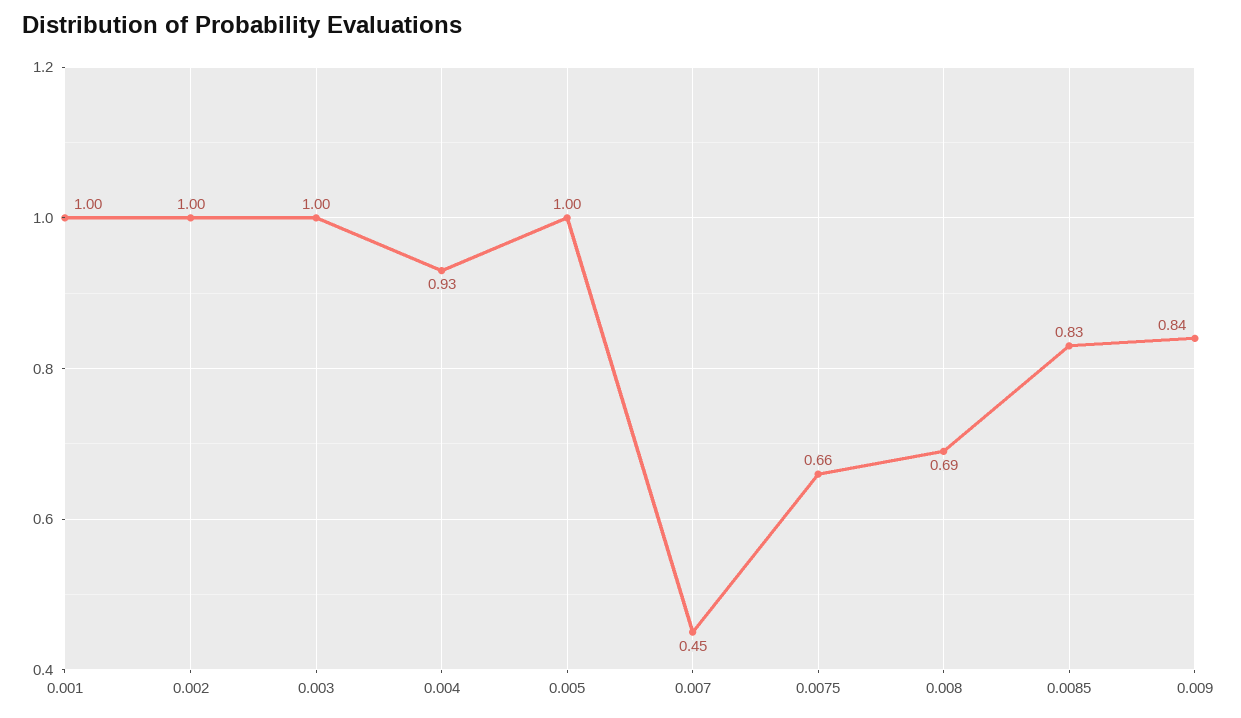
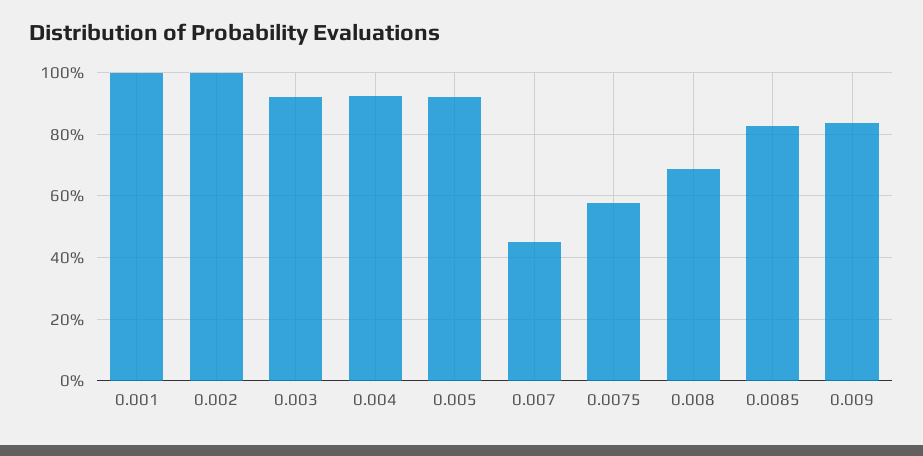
0.003: 1 -> 0.92
0.005: 1 -> 0.92
0.0075: 0.66 -> 0.58

